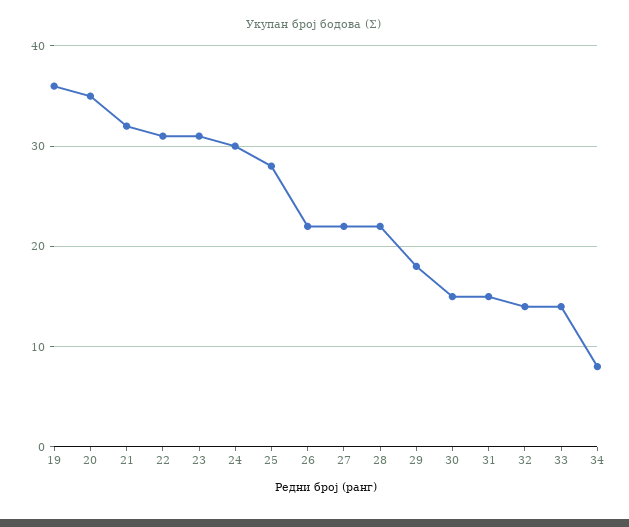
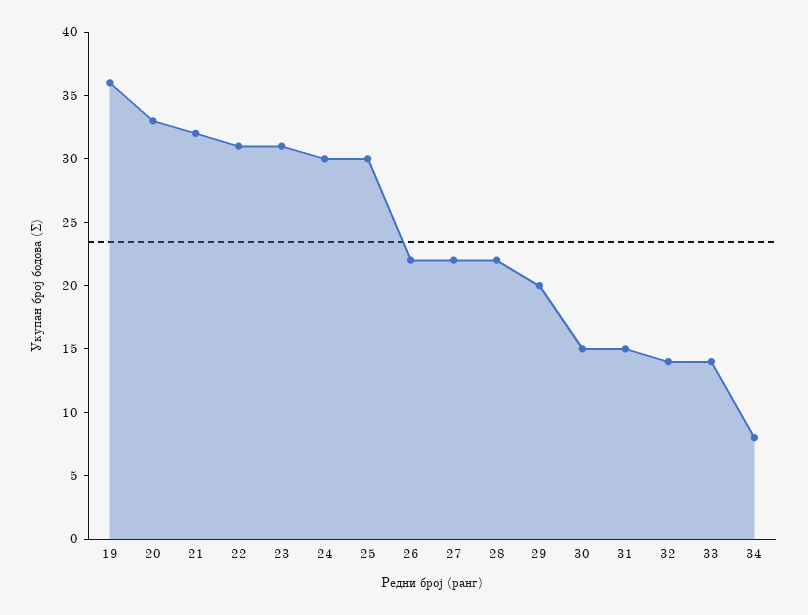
20: 35 -> 33
25: 28 -> 30
29: 18 -> 20

